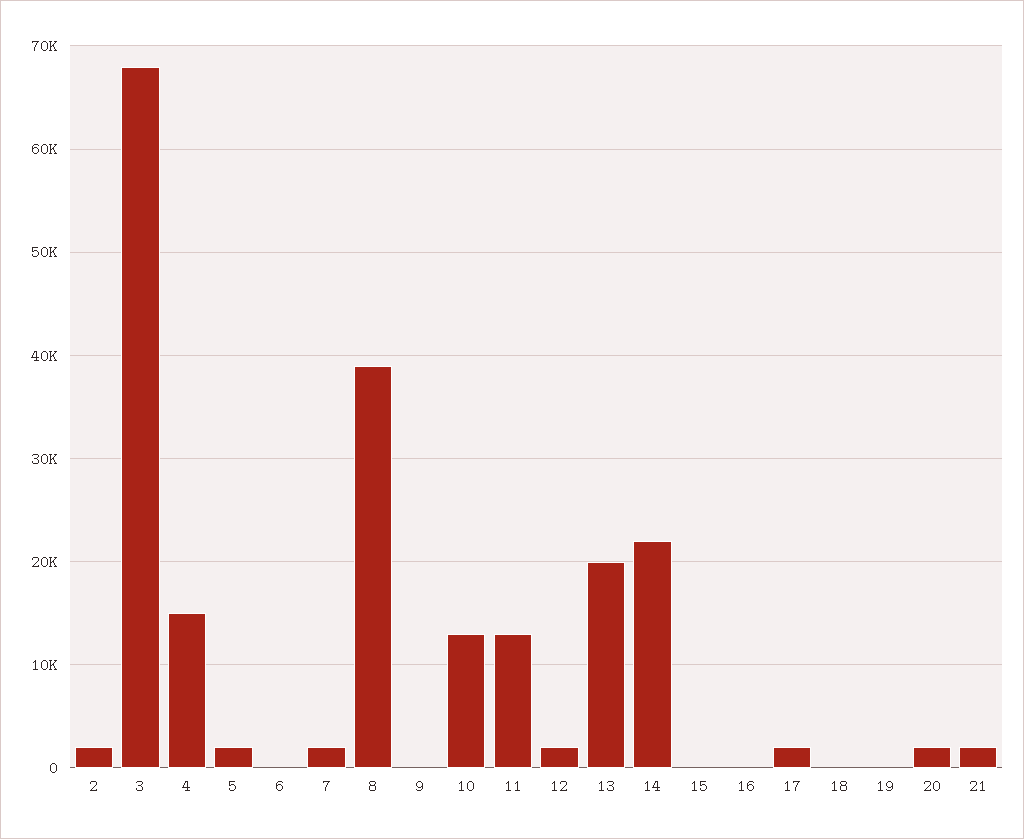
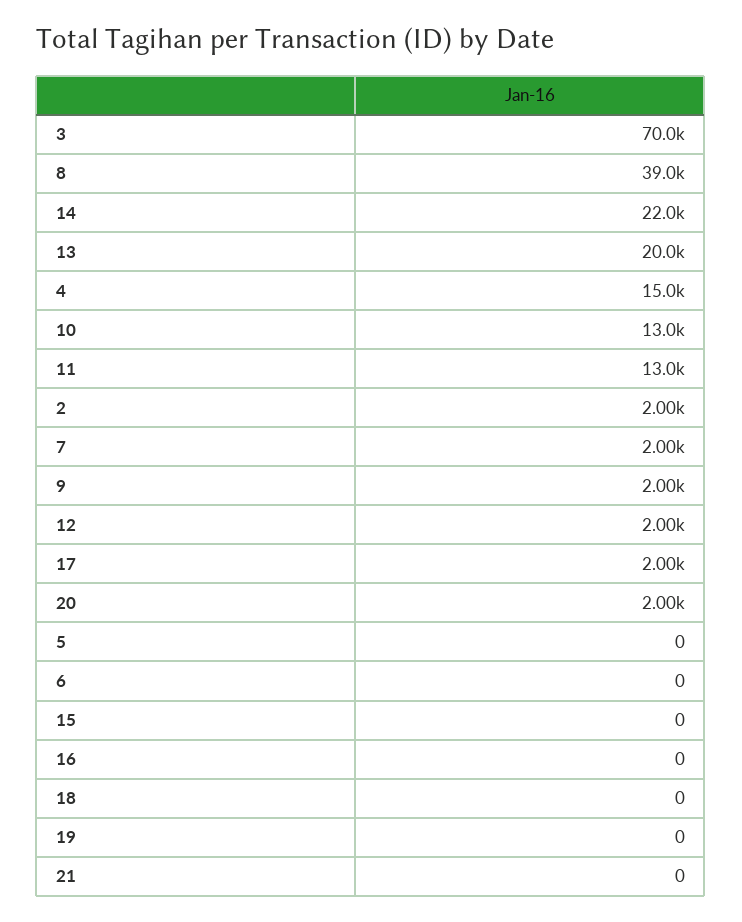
3: 68000 -> 70000
5: 2000 -> 0
9: 0 -> 2000
21: 2000 -> 0

